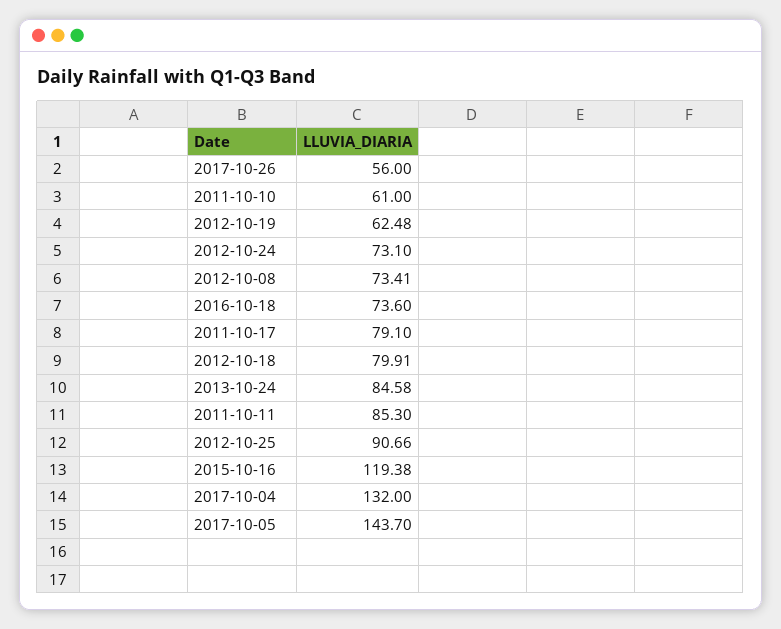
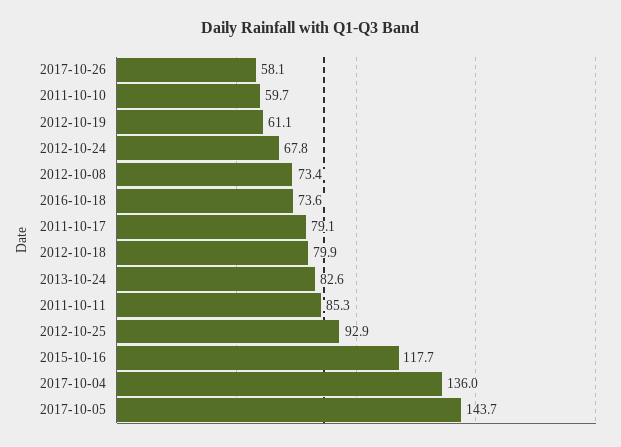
2017-10-26: 56 -> 58.1
2011-10-10: 61 -> 59.7
2012-10-19: 62.48 -> 61.1
2012-10-24: 73.1 -> 67.8
2013-10-24: 84.58 -> 82.6
2012-10-25: 90.66 -> 92.9
2015-10-16: 119.38 -> 117.7
2017-10-04: 132 -> 136

